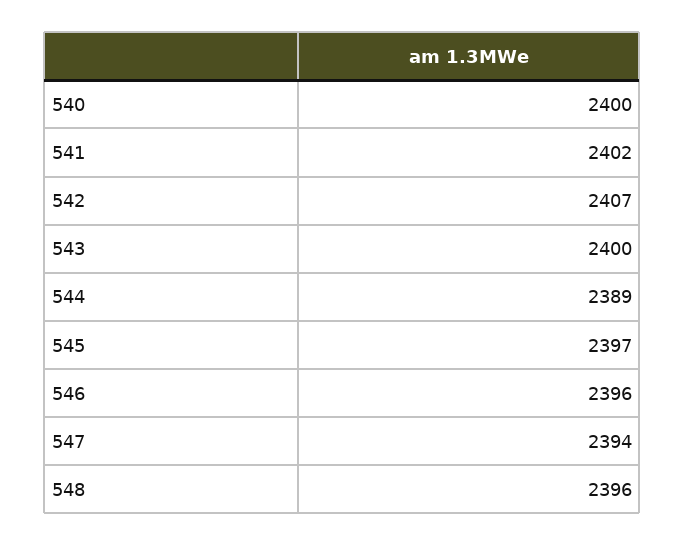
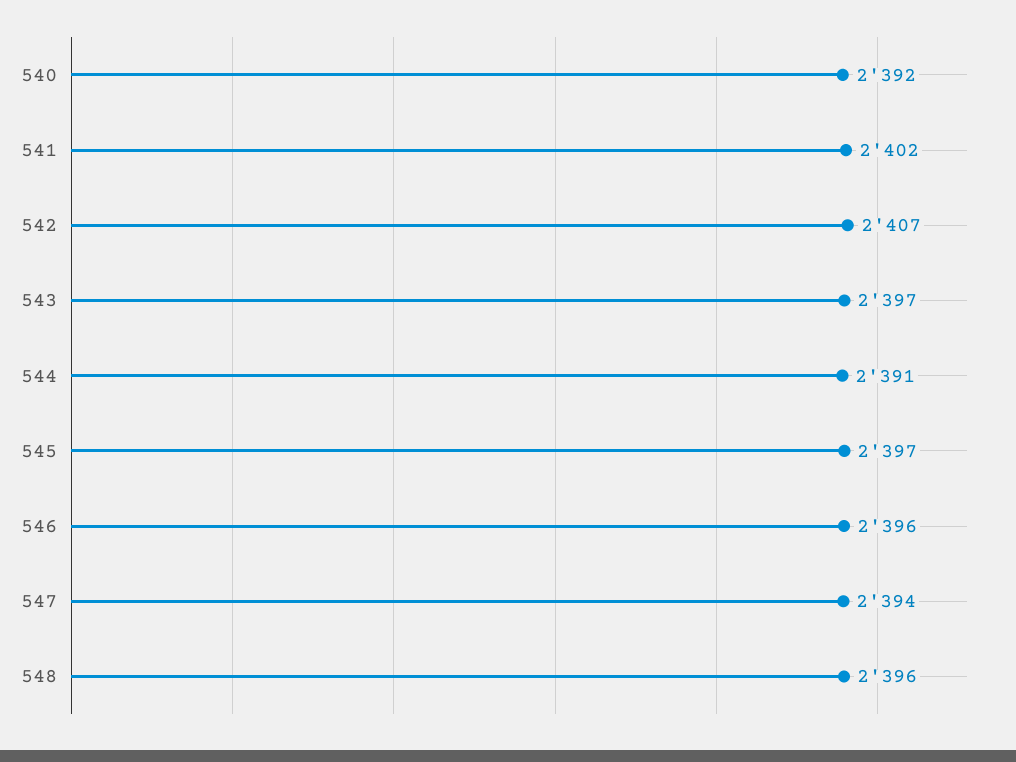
540: 2400 -> 2392
543: 2400 -> 2397
544: 2389 -> 2391

